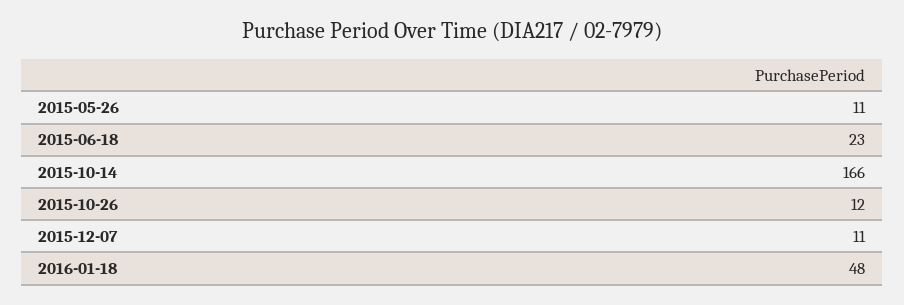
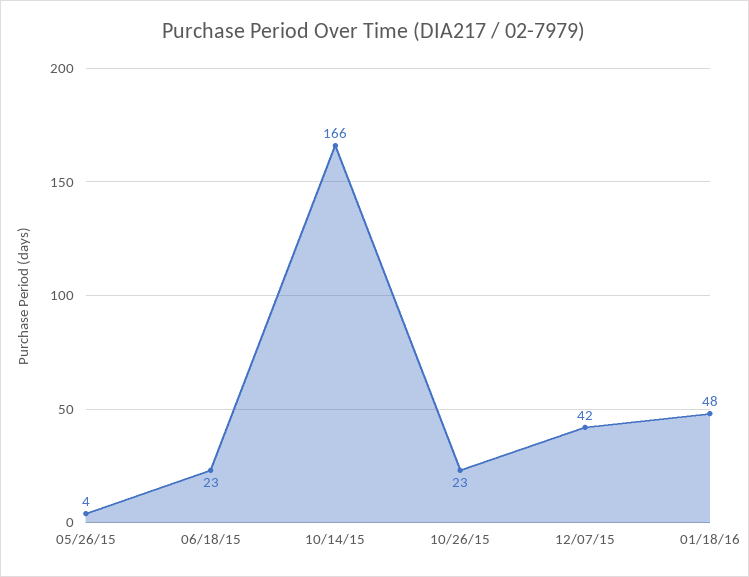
2015-05-26: 11 -> 4
2015-10-26: 12 -> 23
2015-12-07: 11 -> 42

